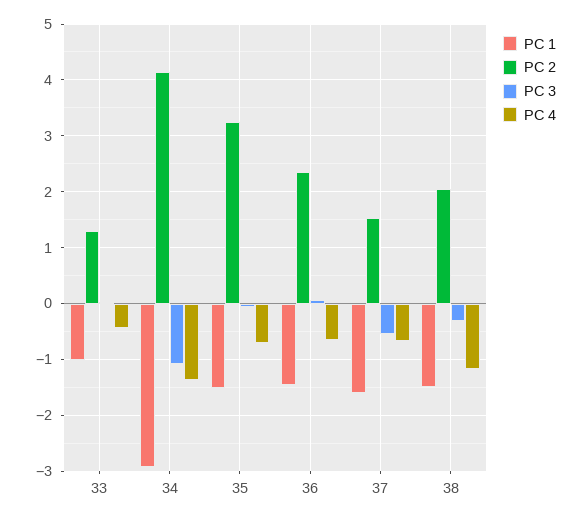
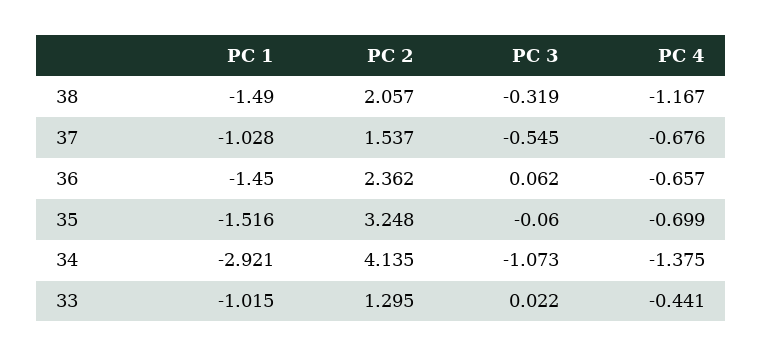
PC 1, 37: -1.6 -> -1.028

